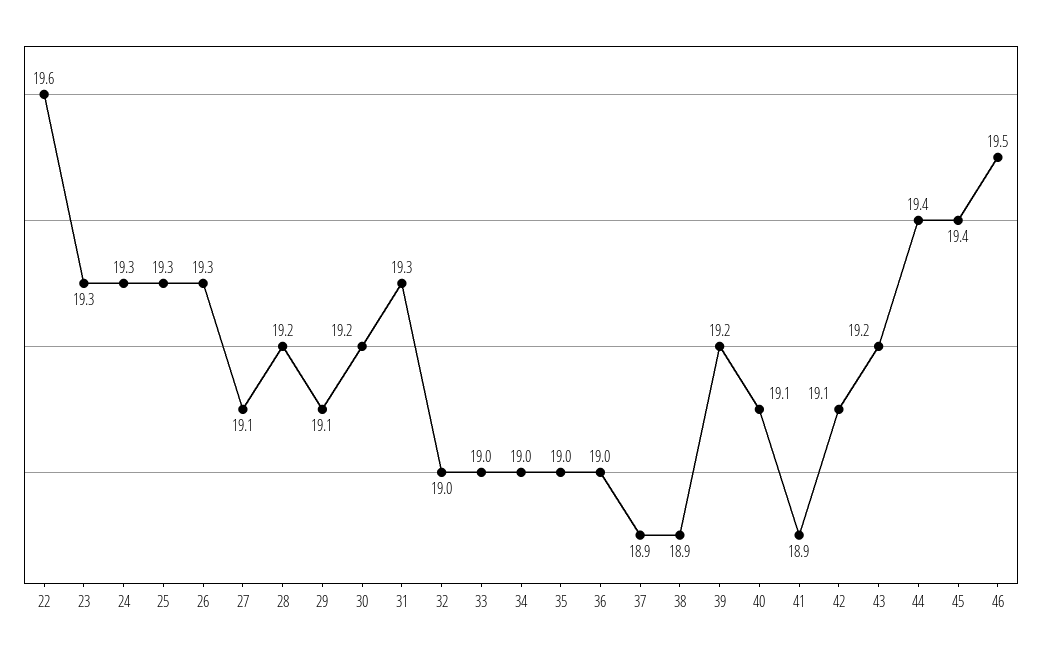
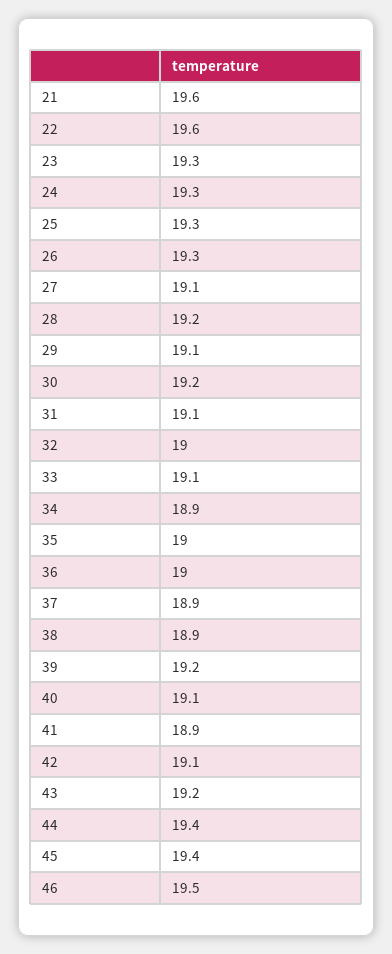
31: 19.3 -> 19.1
33: 19 -> 19.1
34: 19 -> 18.9
21: none -> 19.6

